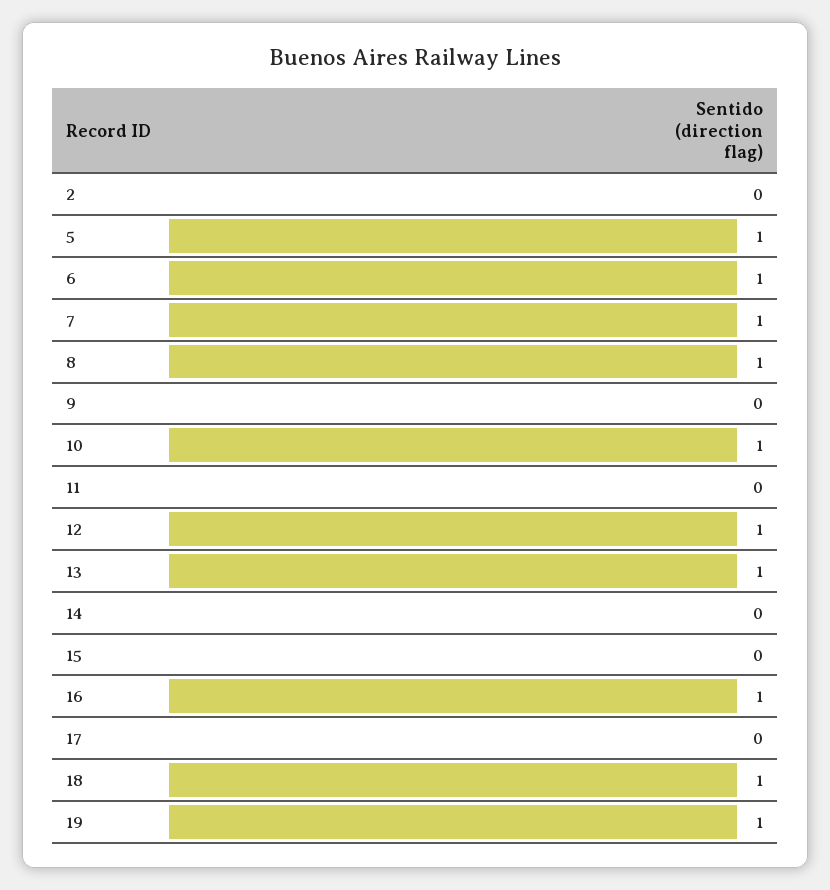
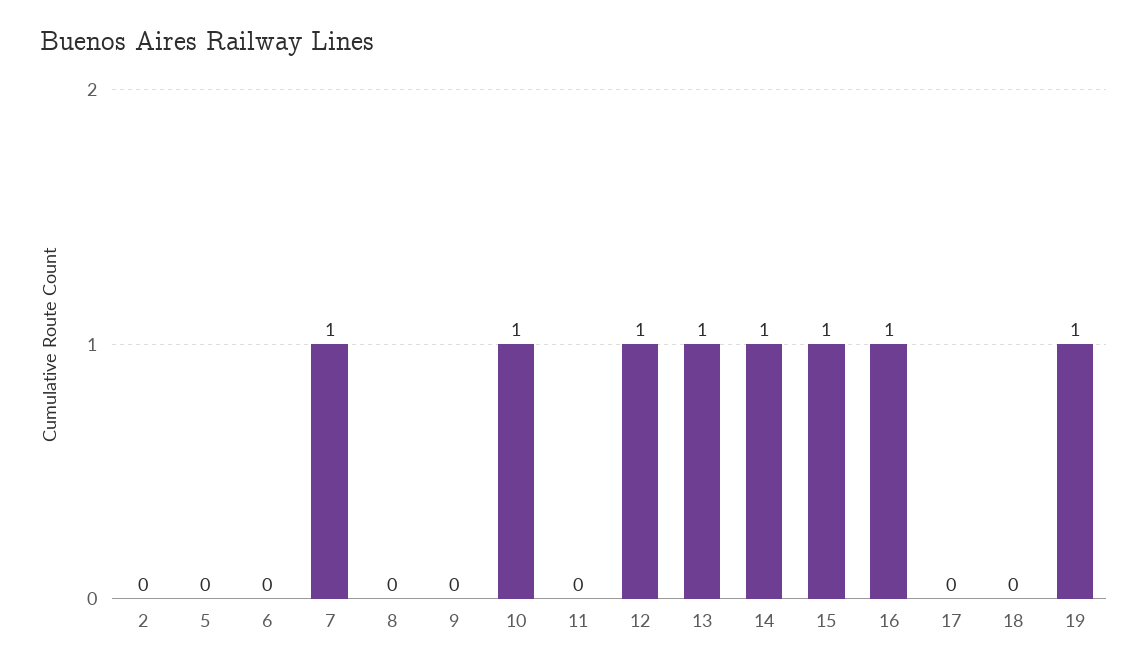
5: 1 -> 0
6: 1 -> 0
8: 1 -> 0
14: 0 -> 1
15: 0 -> 1
18: 1 -> 0

